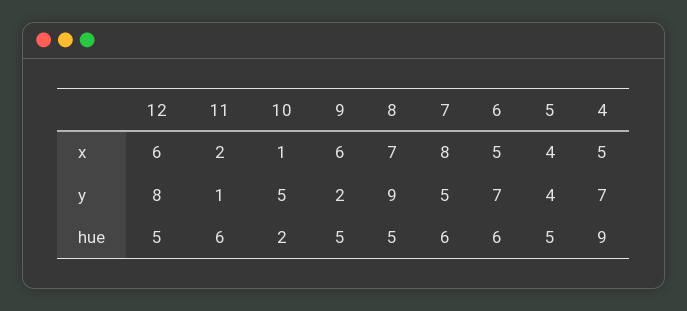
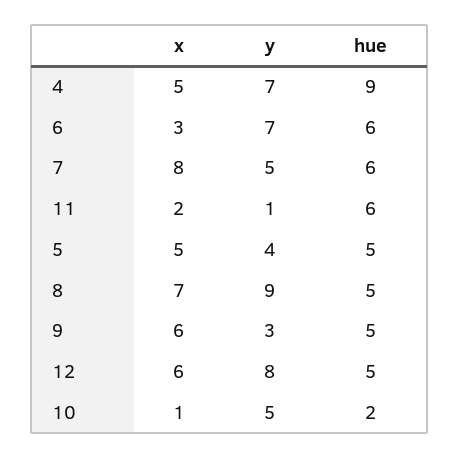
6, x: 5 -> 3
5, x: 4 -> 5
9, y: 2 -> 3

